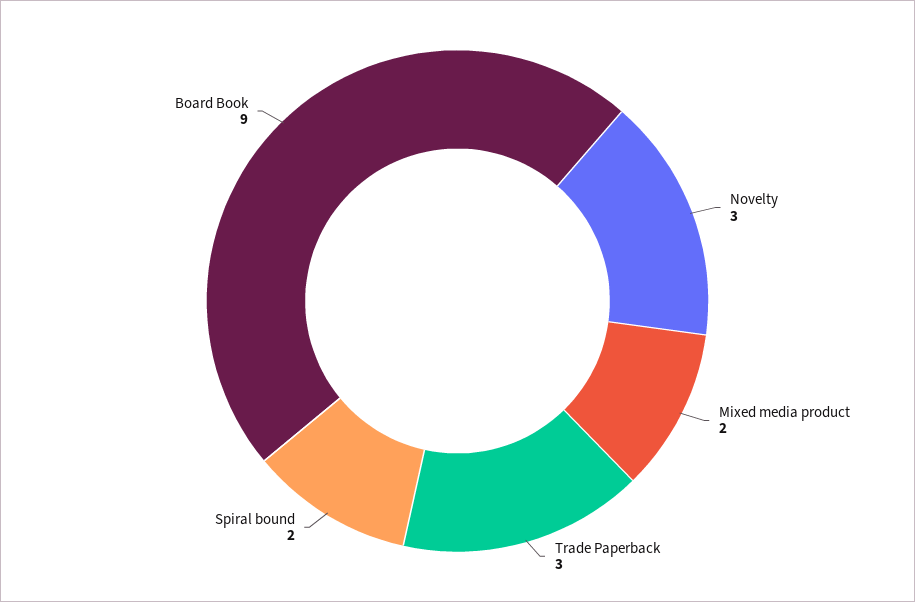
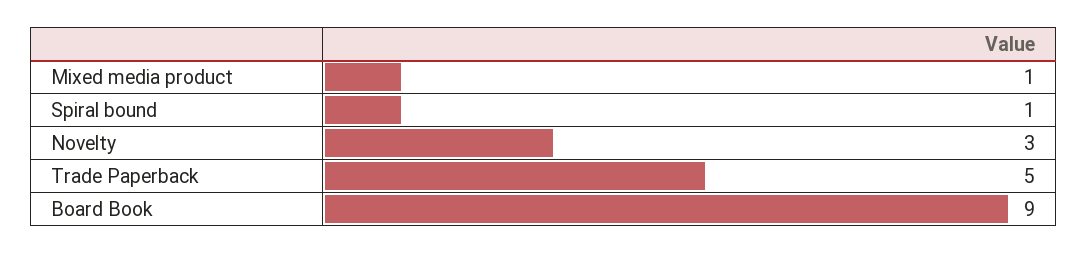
Mixed media product: 2 -> 1
Trade Paperback: 3 -> 5
Spiral bound: 2 -> 1

